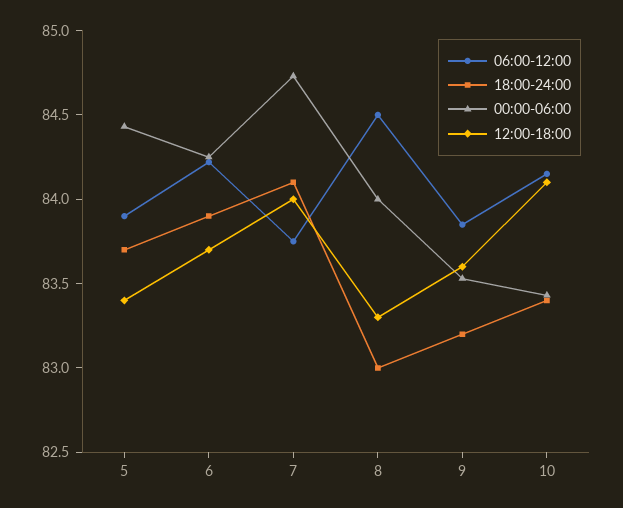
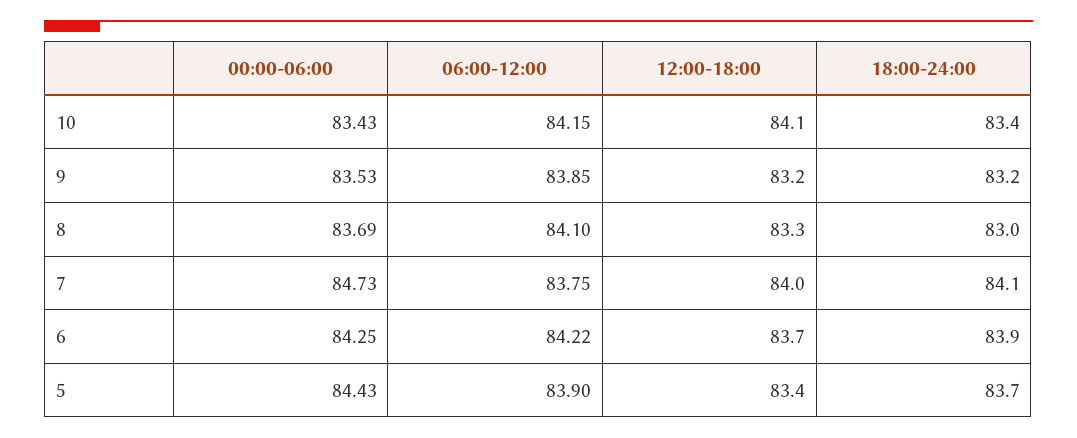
06:00-12:00, 8: 84.5 -> 84.1
00:00-06:00, 8: 84 -> 83.69
12:00-18:00, 9: 83.6 -> 83.2

